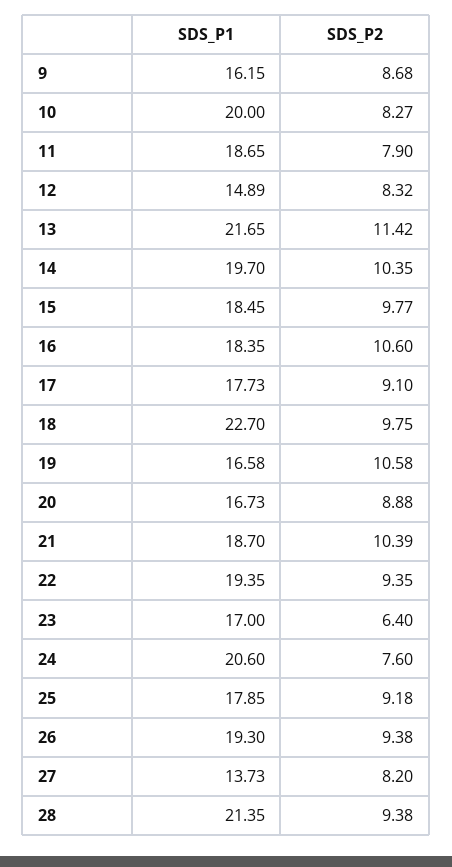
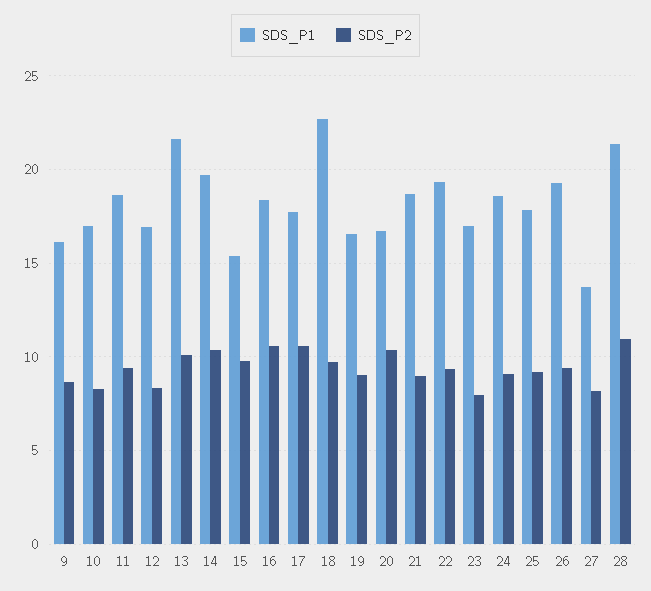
SDS_P1, 10: 20 -> 17
SDS_P2, 11: 7.9 -> 9.5
SDS_P1, 12: 14.89 -> 17
SDS_P2, 13: 11.42 -> 10
SDS_P1, 15: 18.45 -> 15.5
SDS_P2, 17: 9.1 -> 10.5
SDS_P2, 19: 10.58 -> 9
SDS_P2, 20: 8.88 -> 10.5
SDS_P2, 21: 10.39 -> 9
SDS_P2, 23: 6.4 -> 8
SDS_P1, 24: 20.6 -> 18.5
SDS_P2, 24: 7.6 -> 9
SDS_P2, 28: 9.38 -> 11

